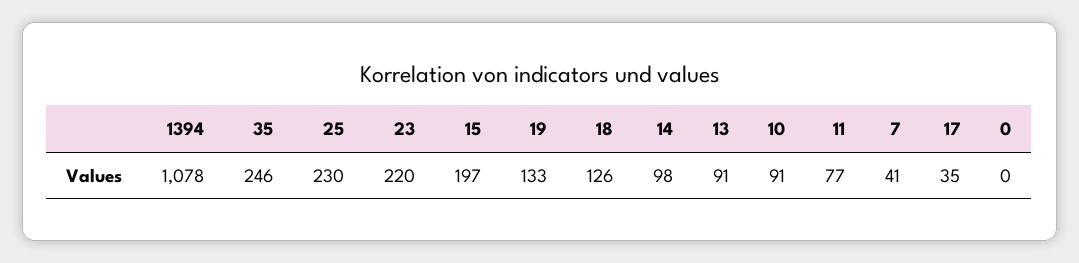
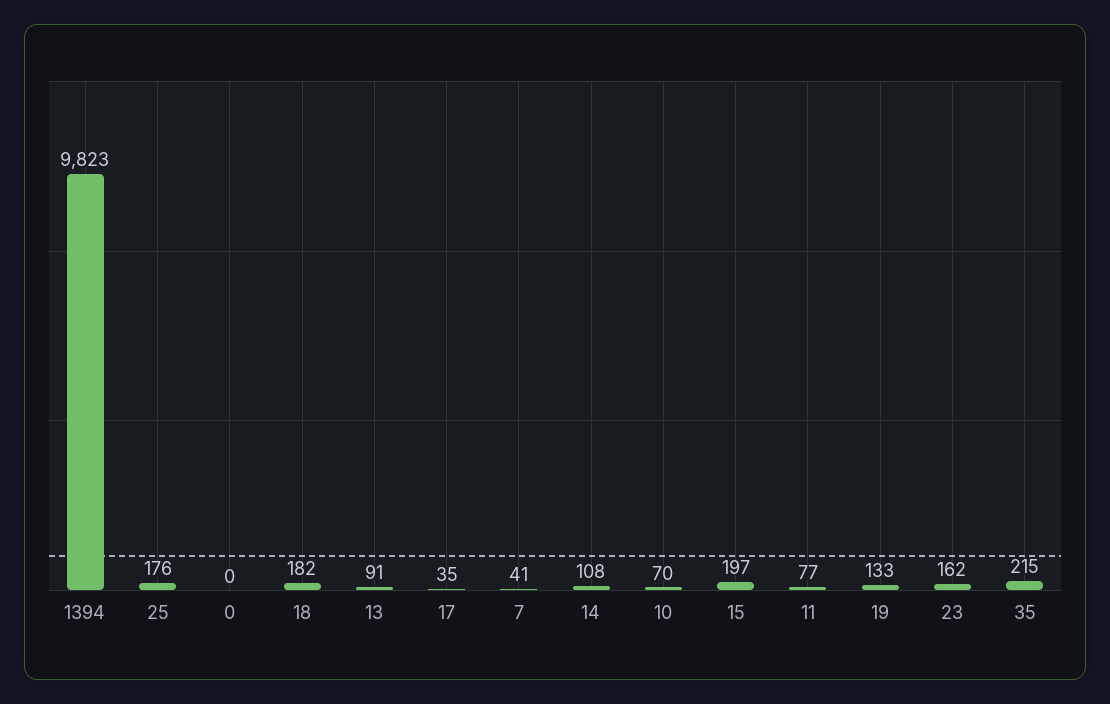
1394: 1078 -> 9823
35: 246 -> 215
25: 230 -> 176
23: 220 -> 162
18: 126 -> 182
14: 98 -> 108
10: 91 -> 70

